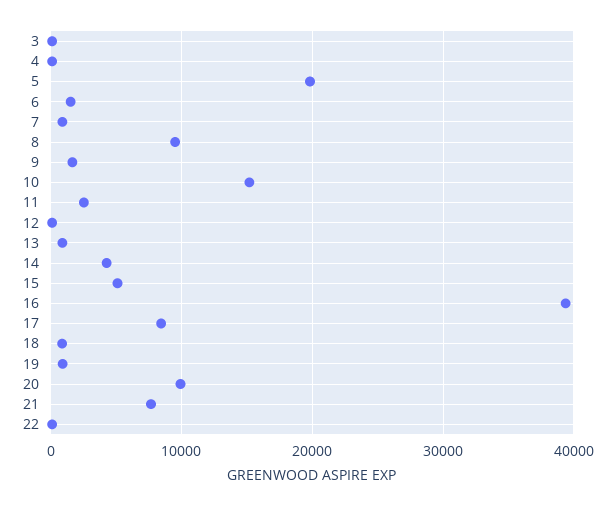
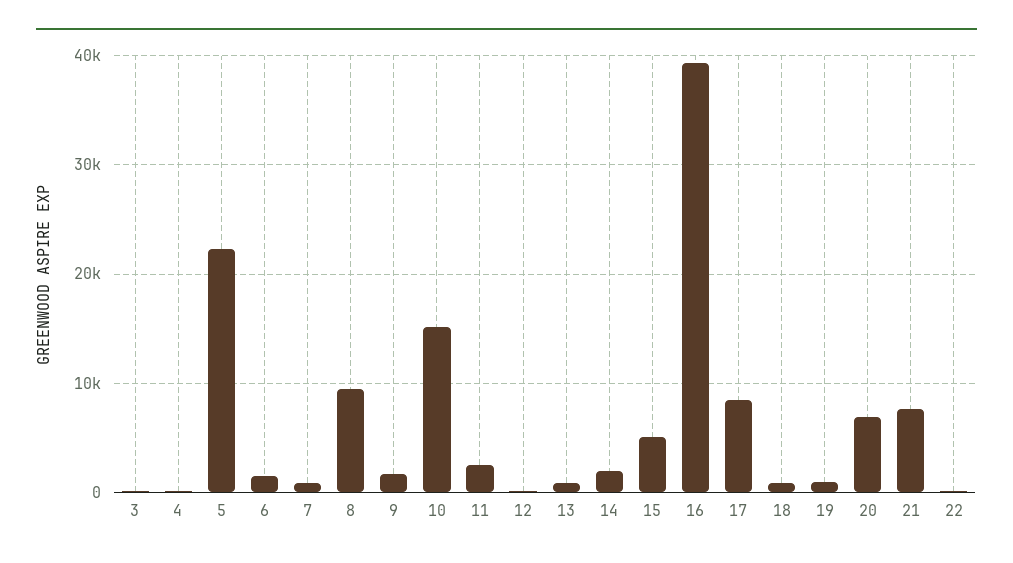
5: 20000 -> 22000
14: 4000 -> 2000
20: 10000 -> 7000

